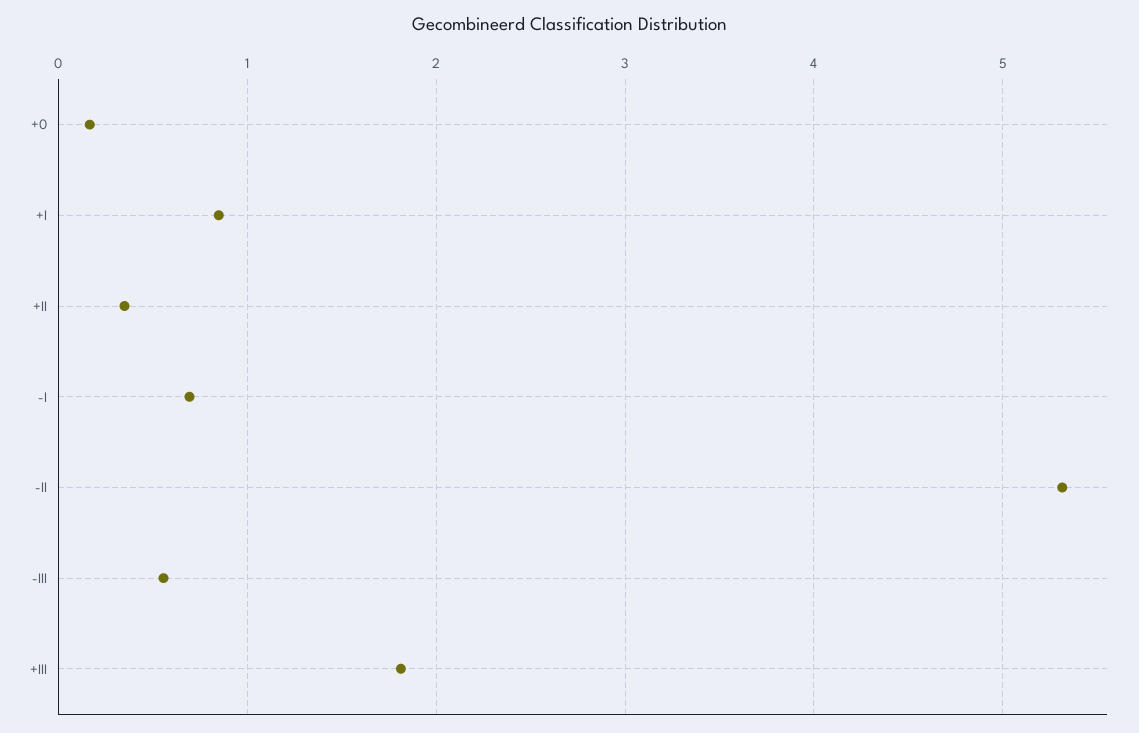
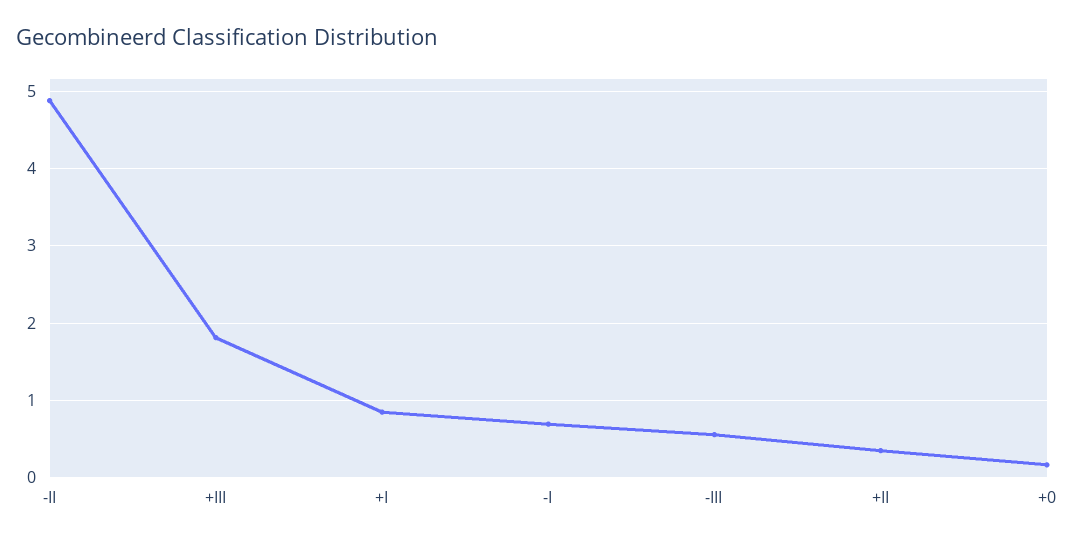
-II: 5.3 -> 4.9

